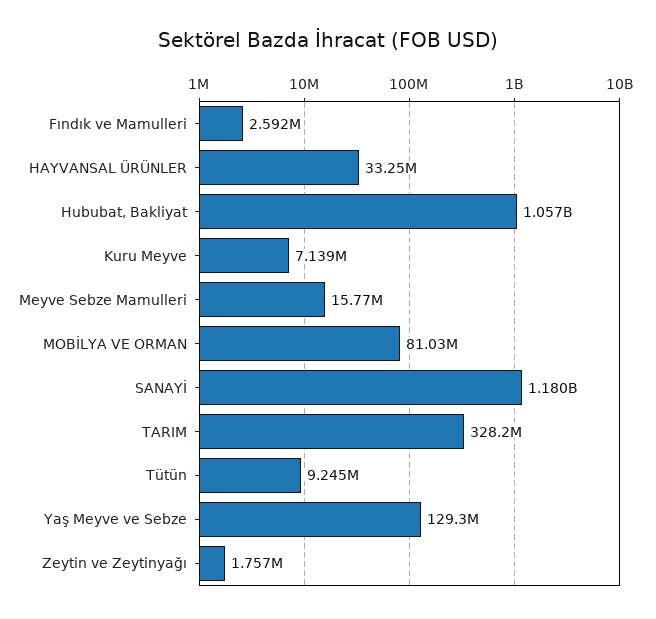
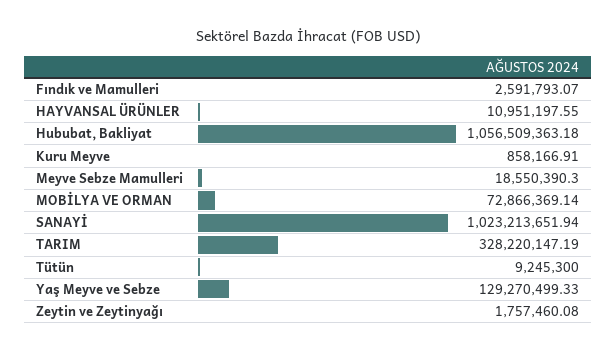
HAYVANSAL ÜRÜNLER: 33250000 -> 10951197.55
Kuru Meyve: 7139000 -> 858166.91
Meyve Sebze Mamulleri: 15770000 -> 18550390.3
MOBİLYA VE ORMAN: 81030000 -> 72866369.14
SANAYİ: 1180000000 -> 1023213651.94

